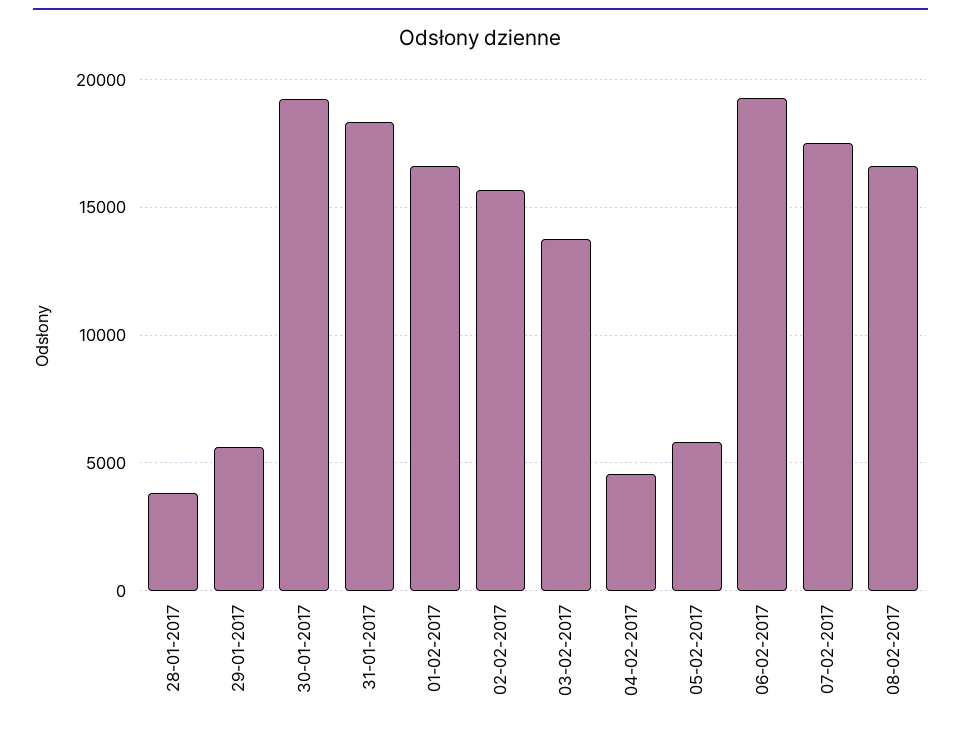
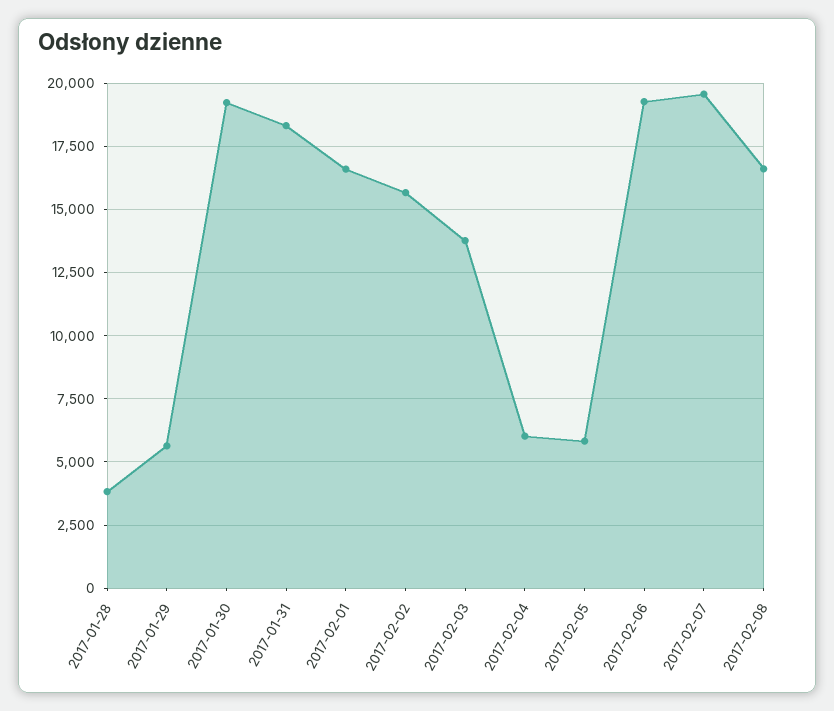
04-02-2017: 4500 -> 6000
07-02-2017: 17500 -> 19500

